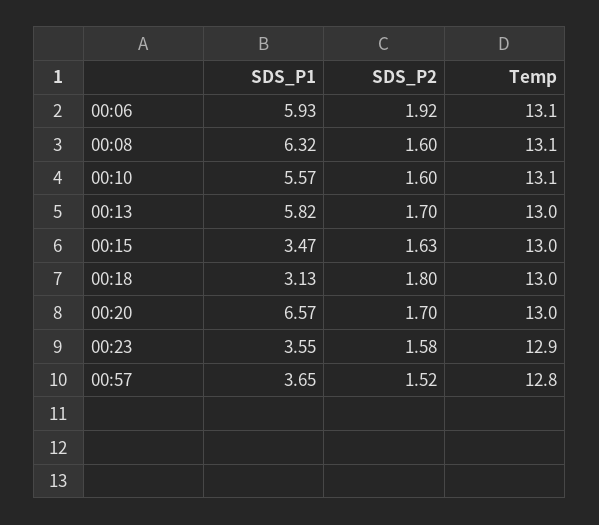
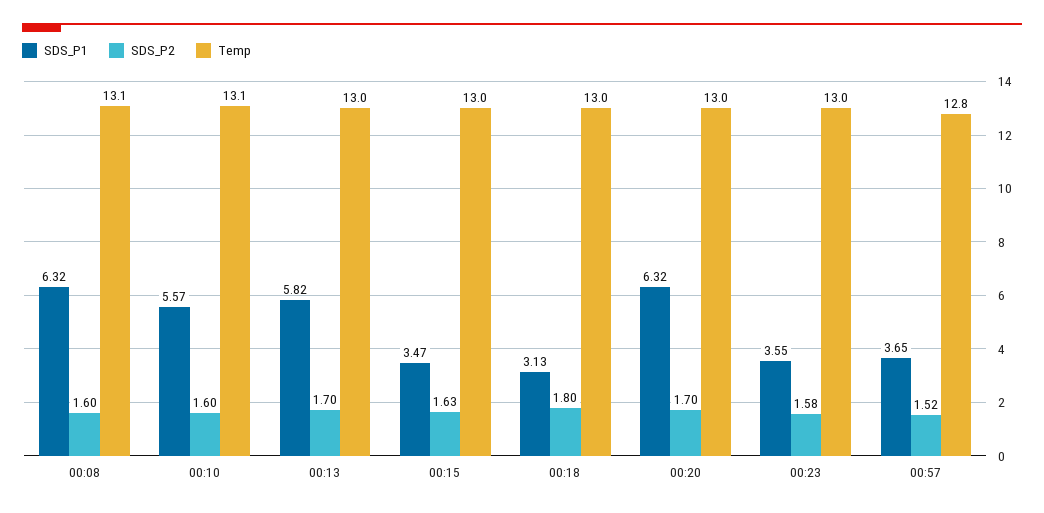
SDS_P1, 00:06: 5.93 -> none
SDS_P2, 00:06: 1.92 -> none
Temp, 00:06: 13.1 -> none
SDS_P1, 00:20: 6.57 -> 6.32
Temp, 00:23: 12.9 -> 13

